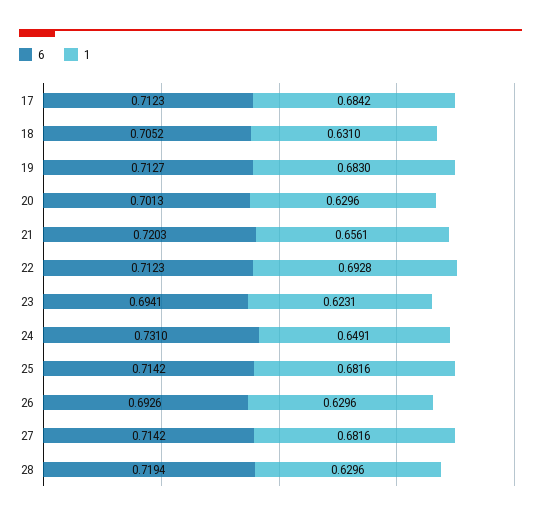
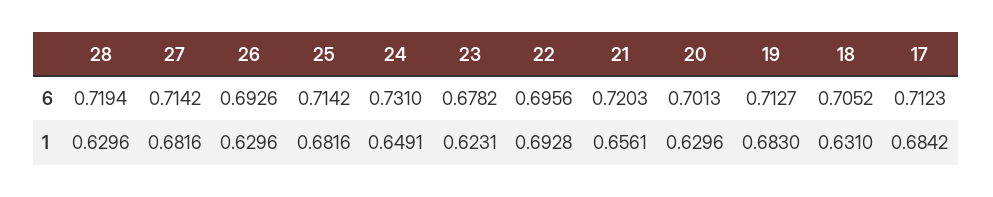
6, 22: 0.7123 -> 0.6956
6, 23: 0.6941 -> 0.6782

